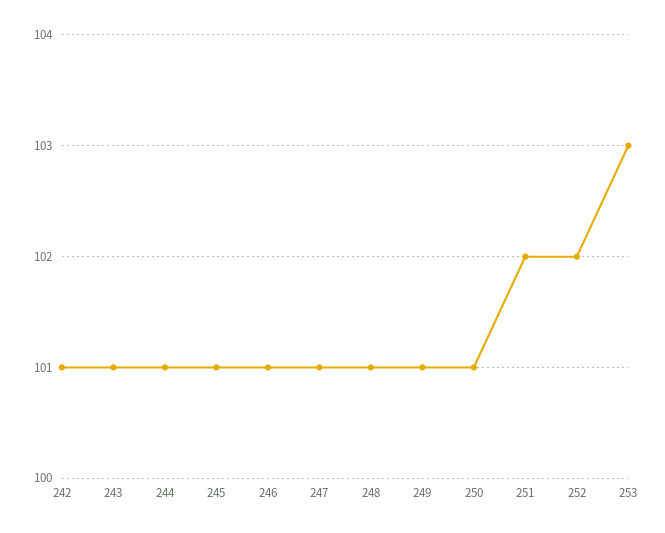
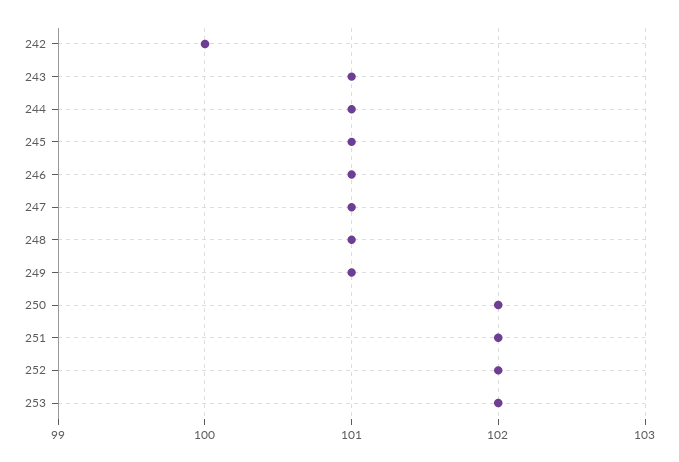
242: 101 -> 100
250: 101 -> 102
253: 103 -> 102

